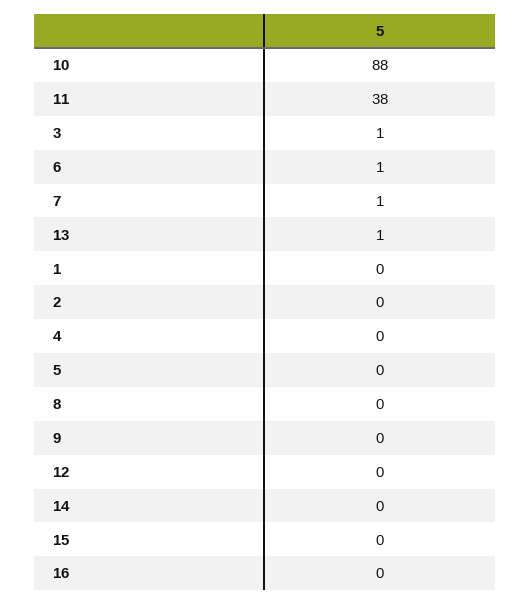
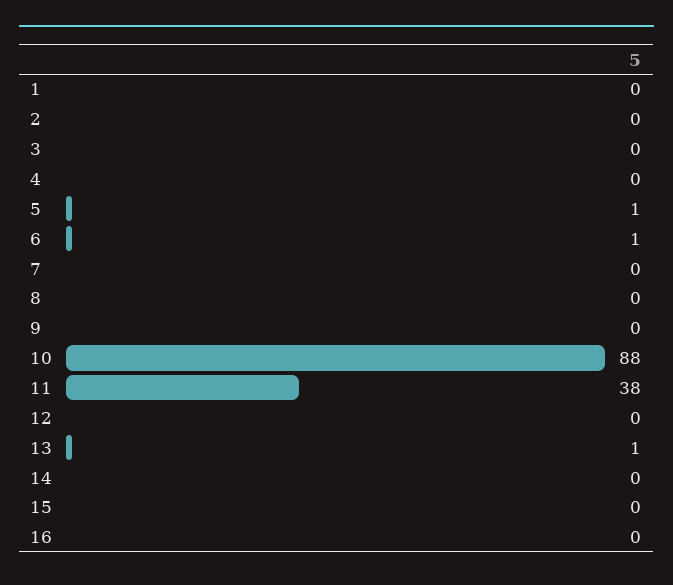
3: 1 -> 0
7: 1 -> 0
5: 0 -> 1

